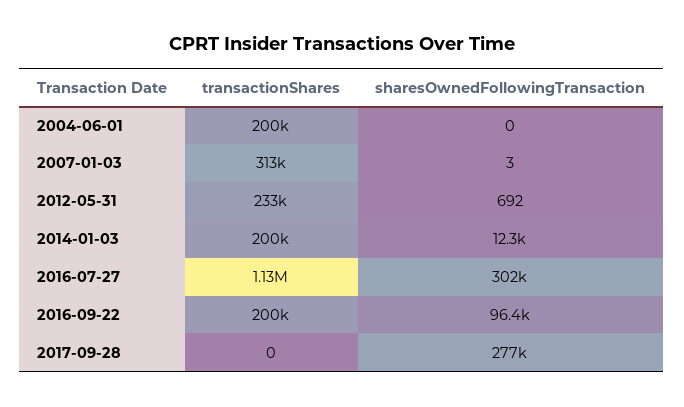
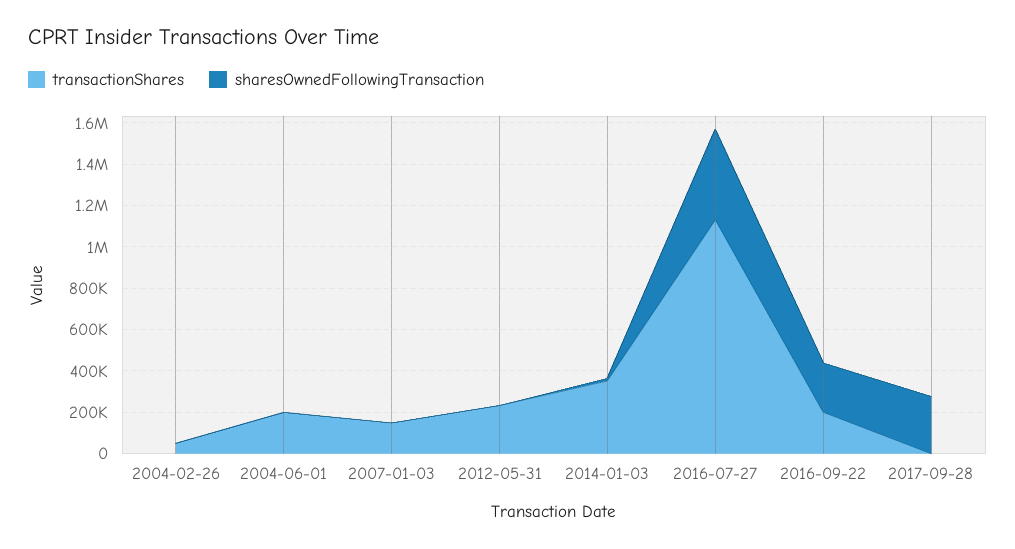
transactionShares, 2007-01-03: 313000 -> 150000
transactionShares, 2014-01-03: 200000 -> 350000
sharesOwnedFollowingTransaction, 2016-07-27: 302000 -> 450000
sharesOwnedFollowingTransaction, 2016-09-22: 96400 -> 250000
transactionShares, 2004-02-26: none -> 50000
sharesOwnedFollowingTransaction, 2004-02-26: none -> 0

